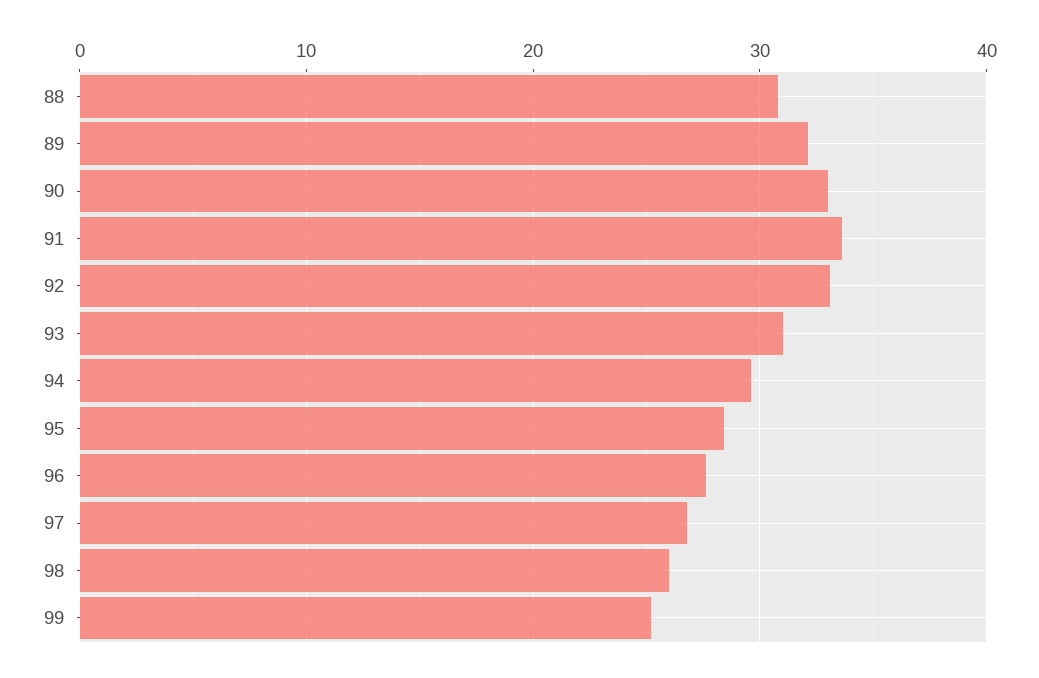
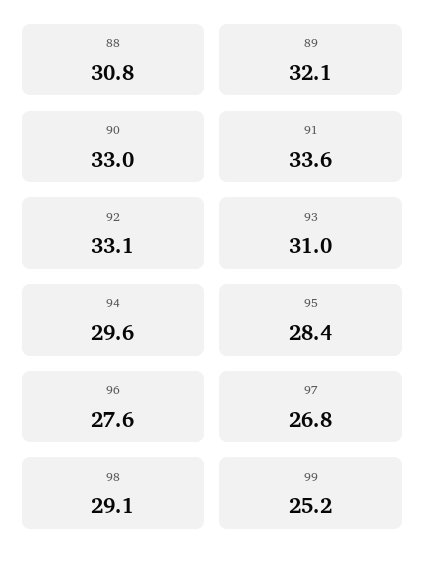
98: 26 -> 29.1

